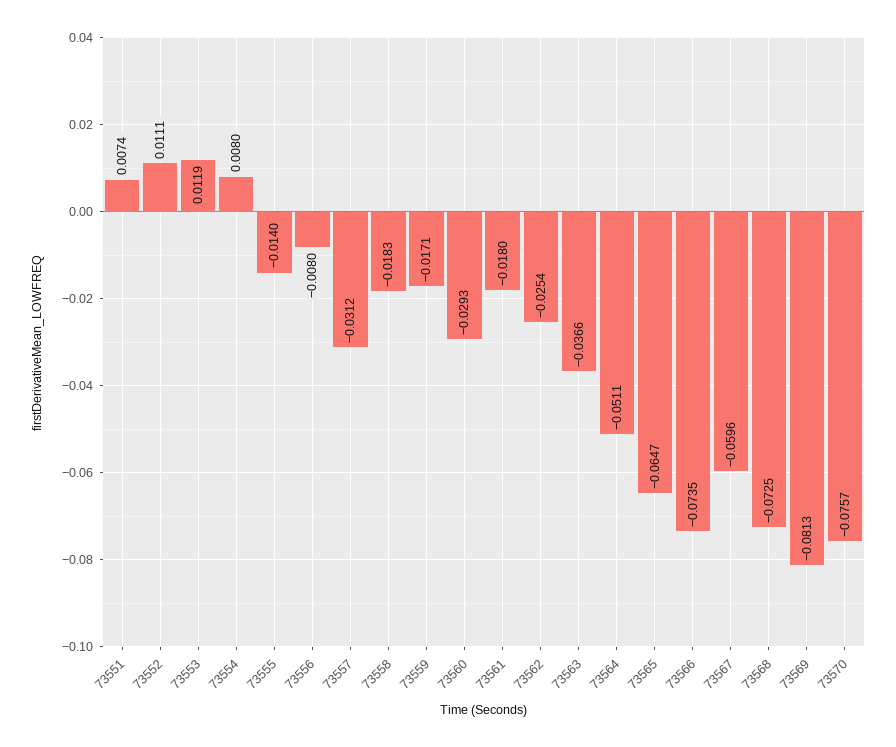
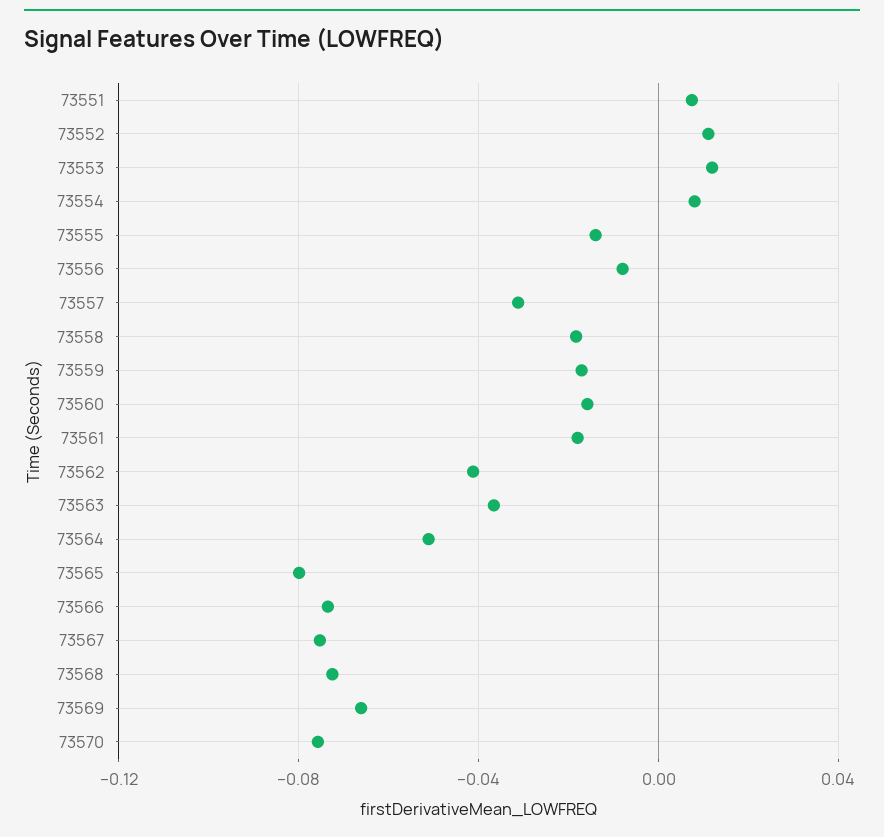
73560: -0.0293 -> -0.015
73562: -0.0254 -> -0.04
73565: -0.0647 -> -0.08
73567: -0.0596 -> -0.075
73569: -0.0813 -> -0.065

